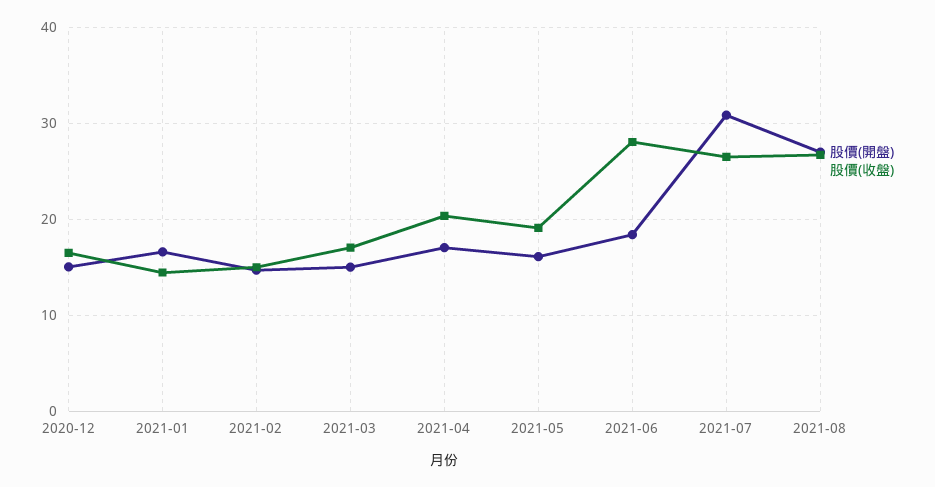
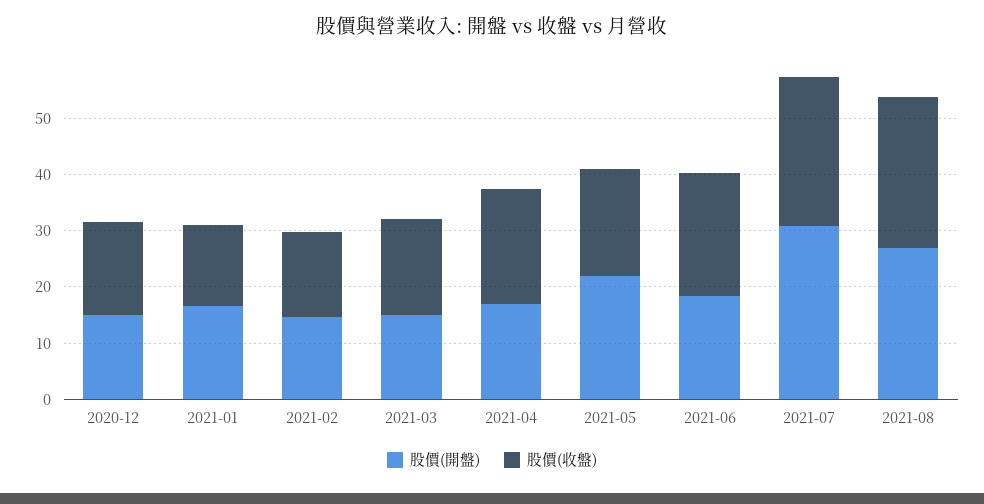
股價(開盤), 2021-05: 16 -> 22
股價(收盤), 2021-06: 28 -> 22

